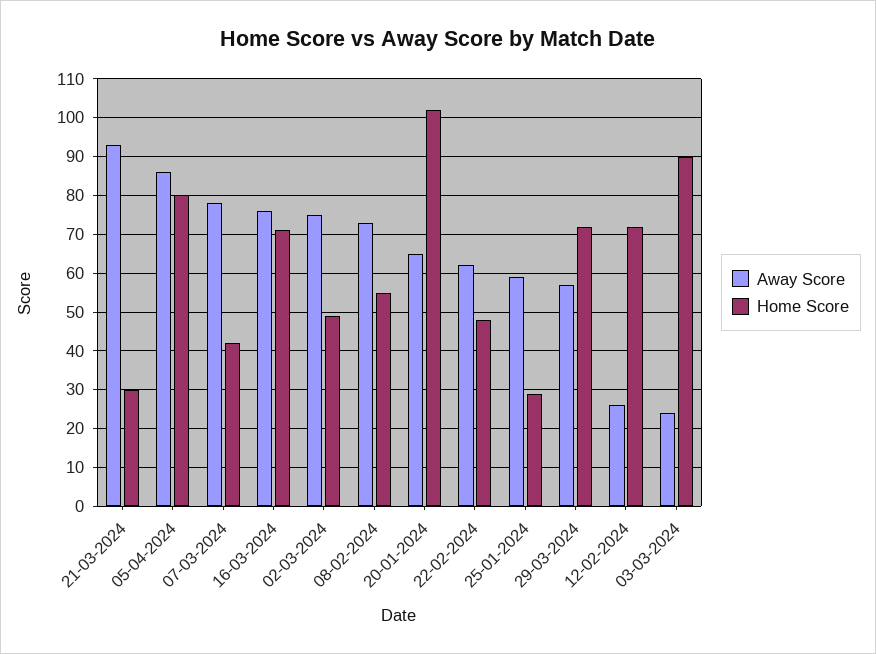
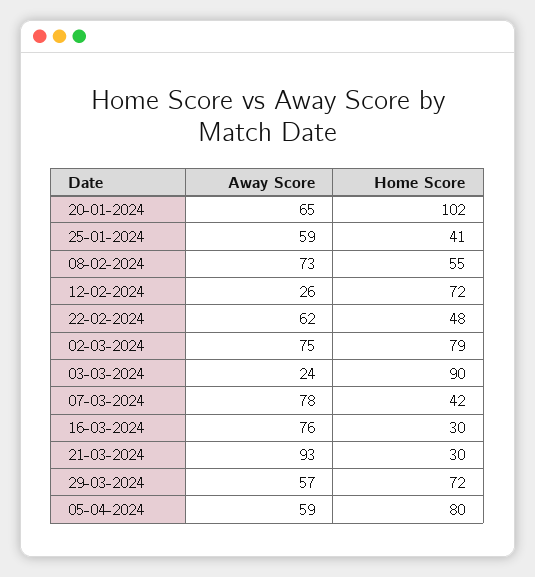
Away Score, 05-04-2024: 85 -> 59
Home Score, 16-03-2024: 70 -> 30
Home Score, 02-03-2024: 50 -> 79
Home Score, 25-01-2024: 30 -> 41

